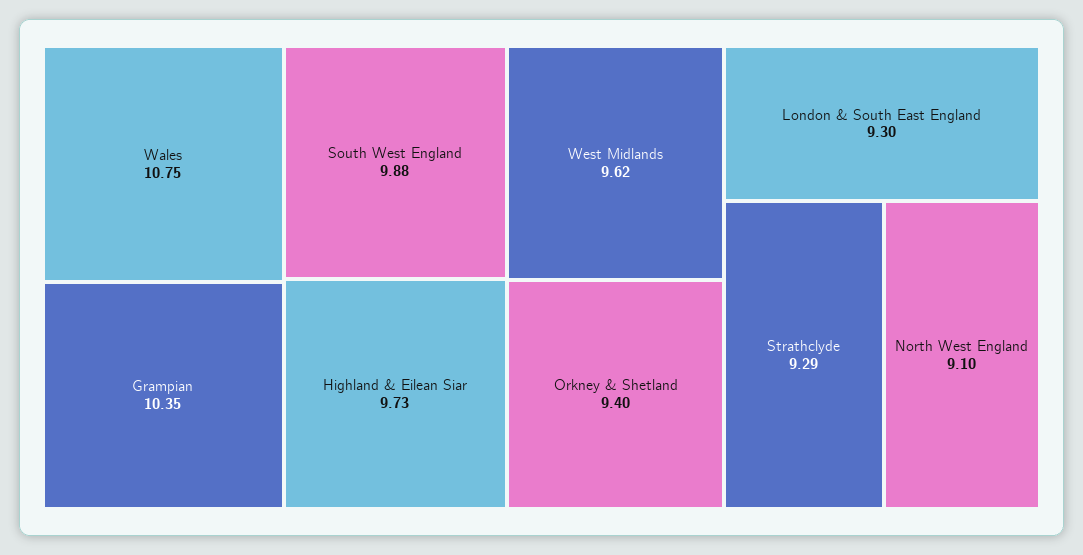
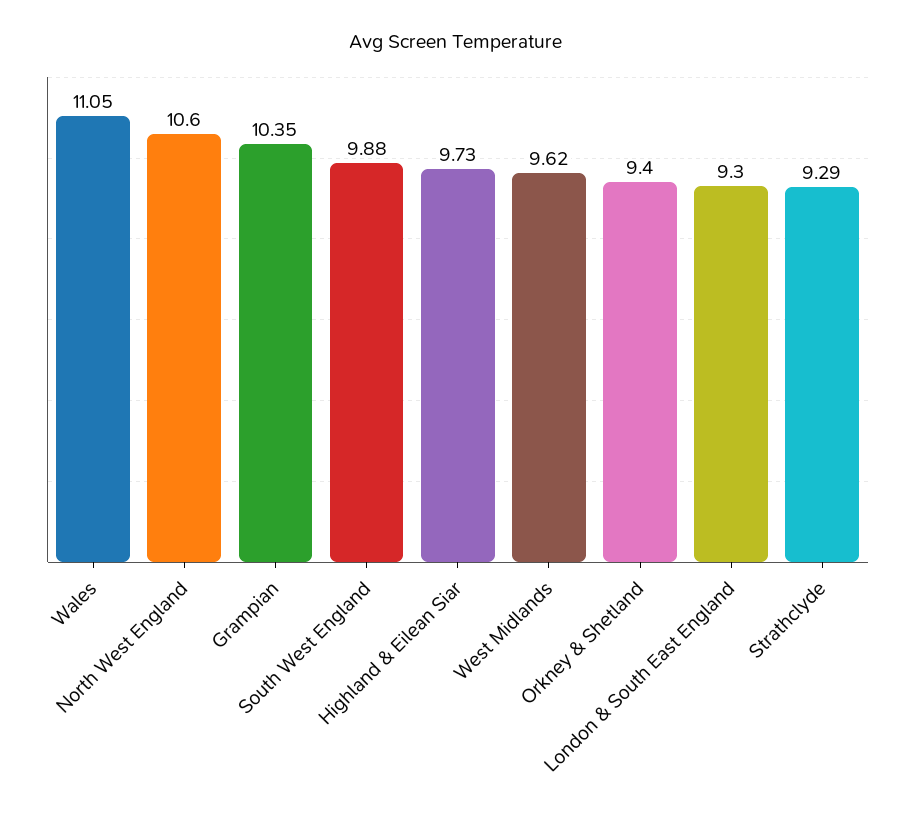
Wales: 10.75 -> 11.05
North West England: 9.1 -> 10.6

